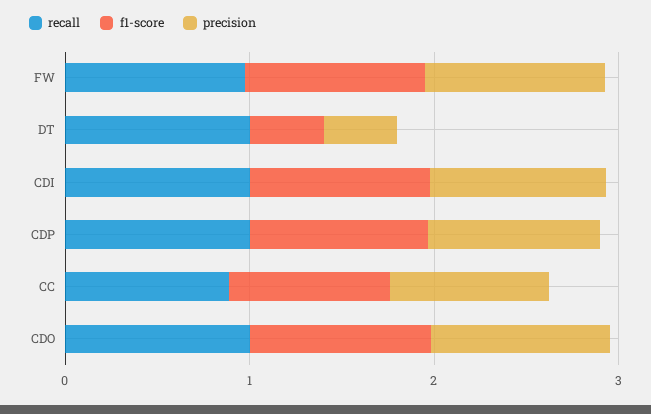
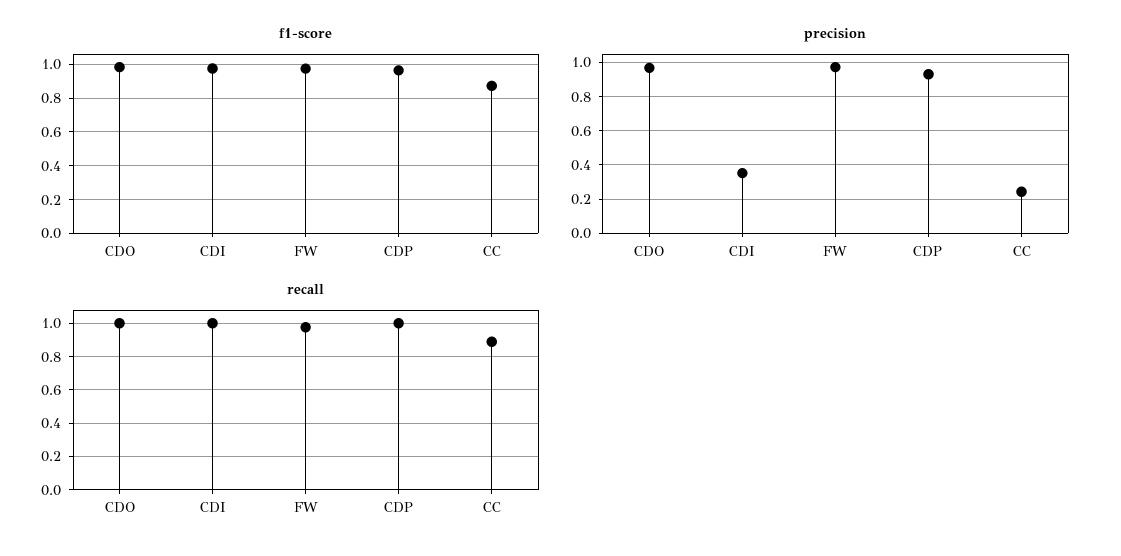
recall, DT: 1 -> none
f1-score, DT: 0.4 -> none
precision, DT: 0.4 -> none
precision, CDI: 1 -> 0.35
precision, CC: 0.8 -> 0.25

